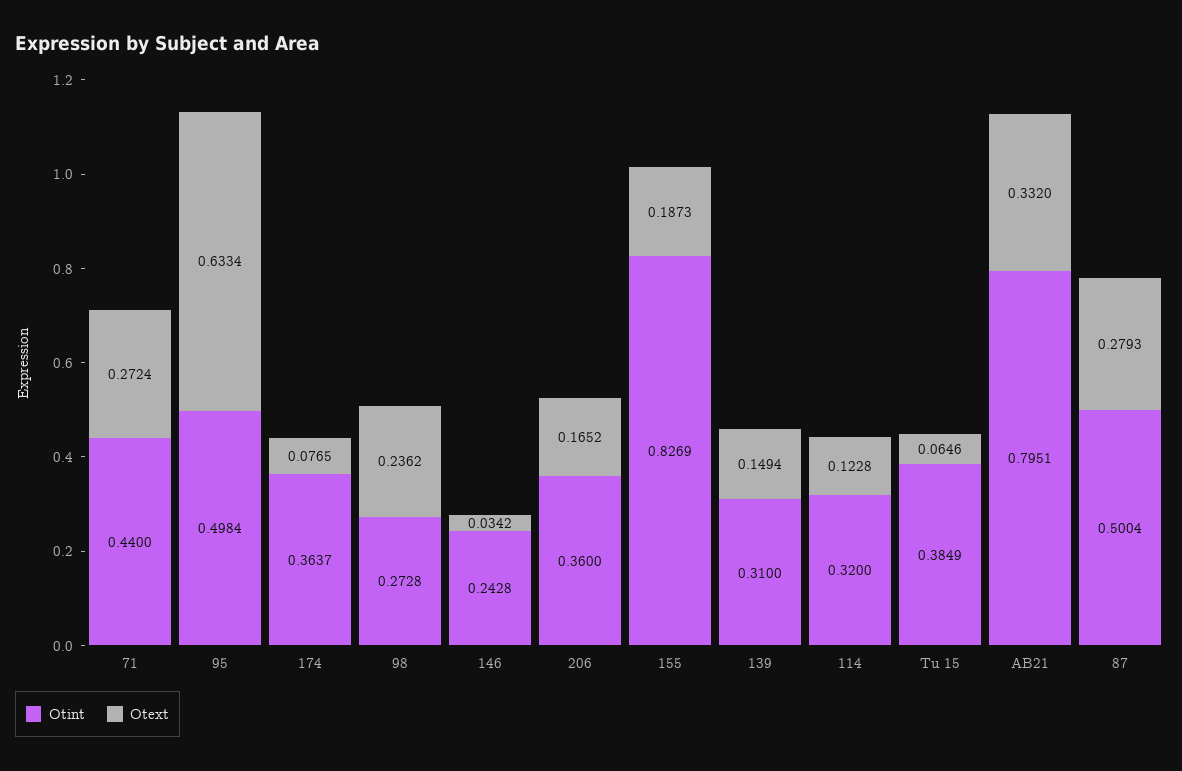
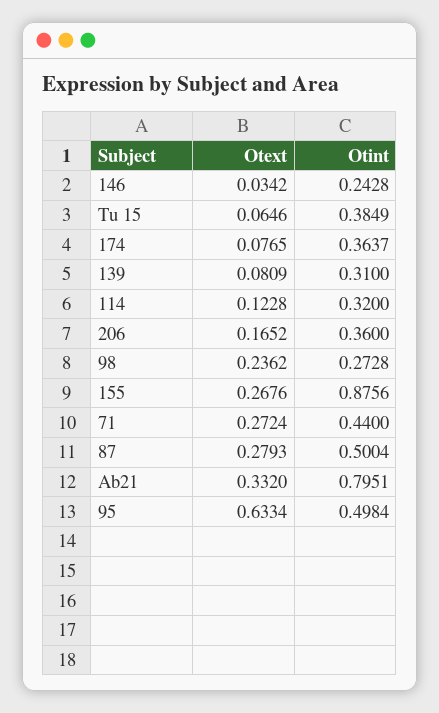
Otint, 155: 0.8269 -> 0.8756
Otext, 155: 0.1873 -> 0.2676
Otext, 139: 0.1494 -> 0.0809

